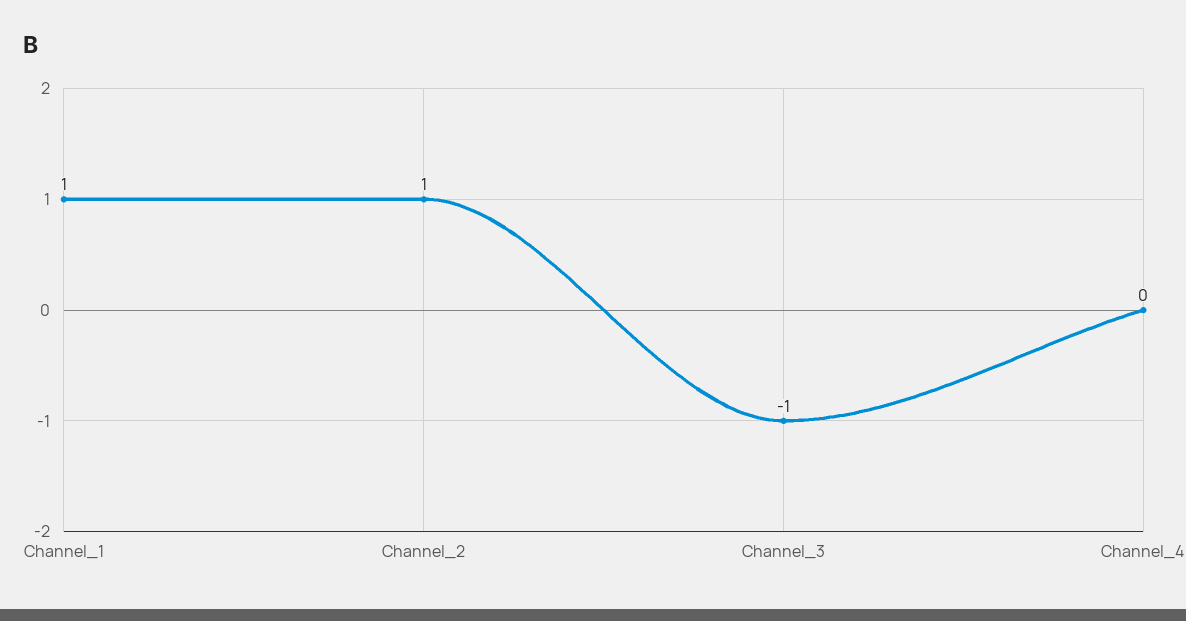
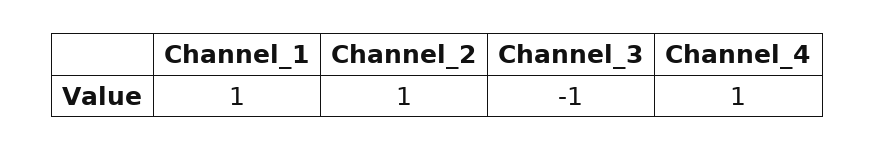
Channel_4: 0 -> 1

